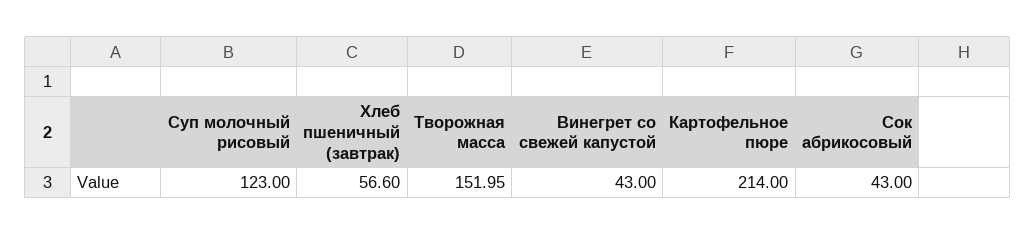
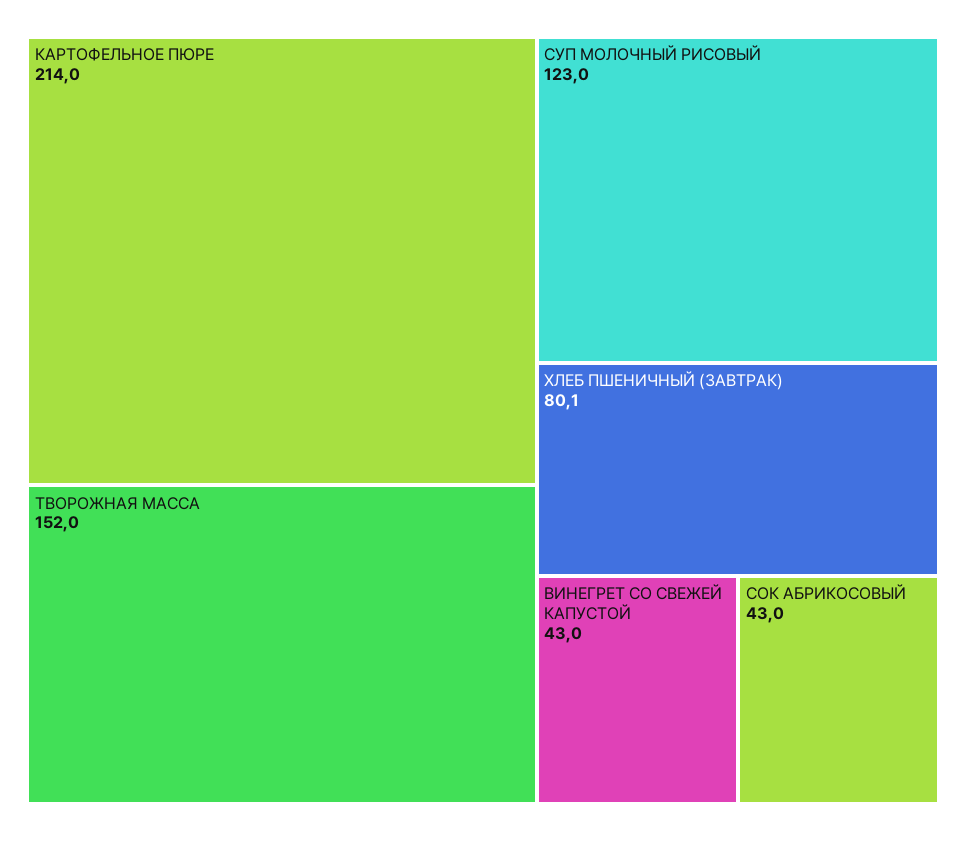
Хлеб пшеничный (завтрак): 56.6 -> 80.1

